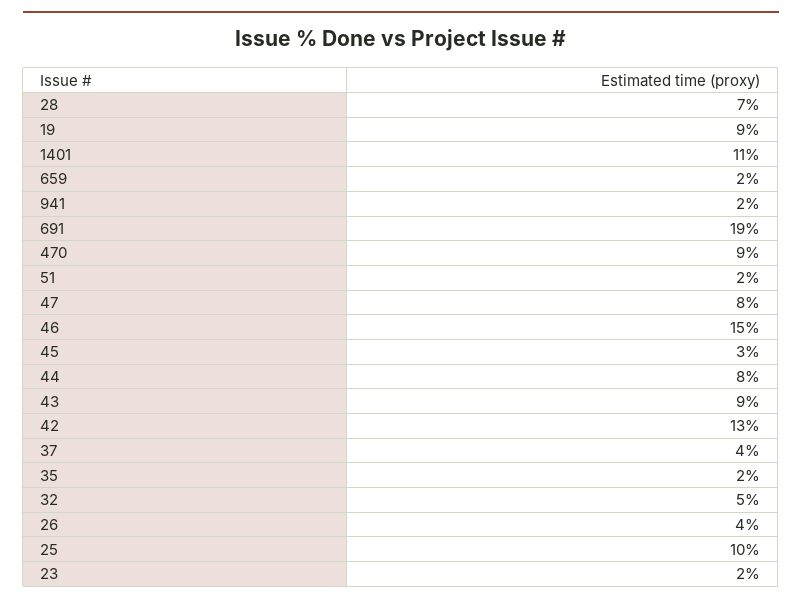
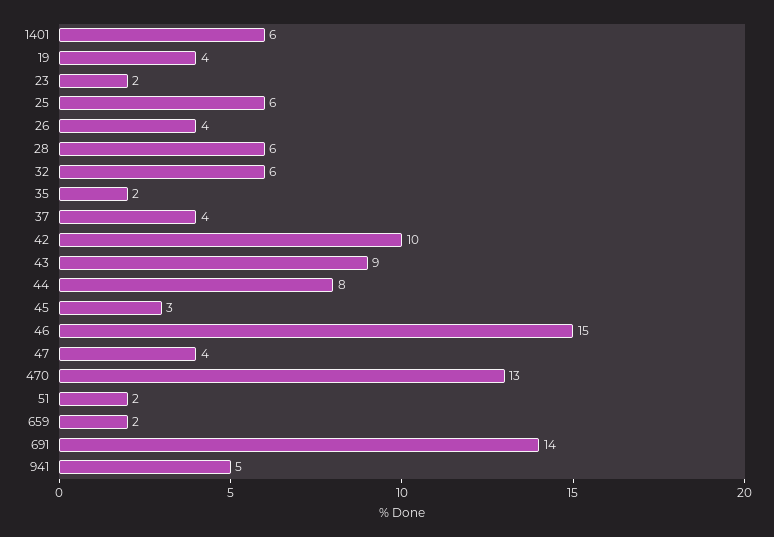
28: 7 -> 6
19: 9 -> 4
1401: 11 -> 6
941: 2 -> 5
691: 19 -> 14
470: 9 -> 13
47: 8 -> 4
42: 13 -> 10
32: 5 -> 6
25: 10 -> 6

